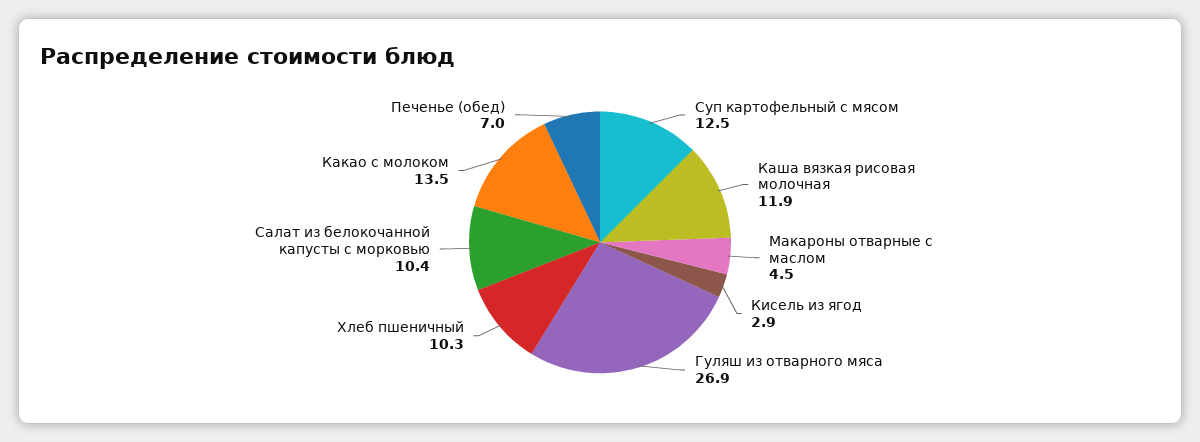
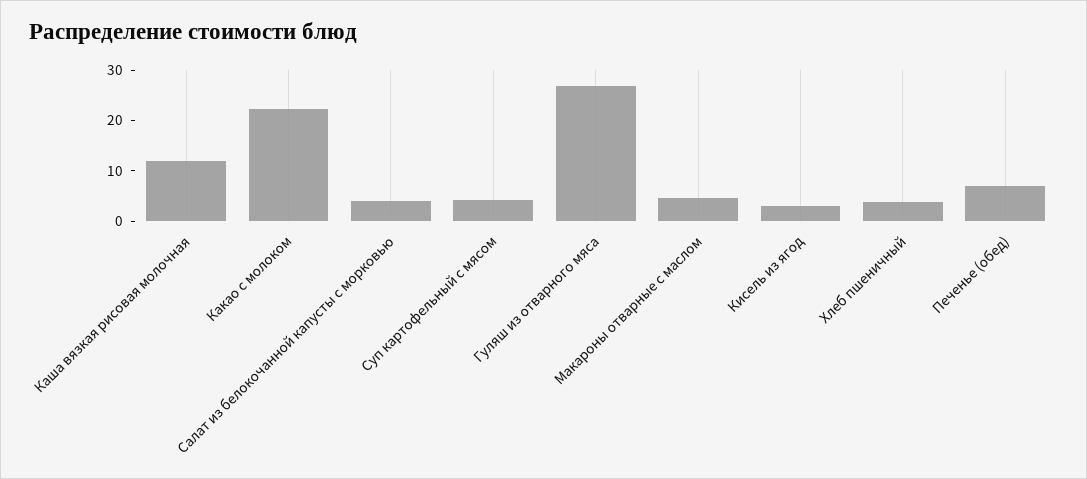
Суп картофельный с мясом: 12.5 -> 4
Хлеб пшеничный: 10.3 -> 4
Салат из белокочанной капусты с морковью: 10.4 -> 4
Какао с молоком: 13.5 -> 22

